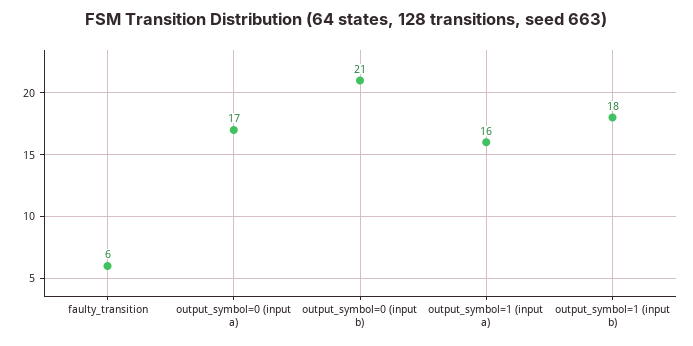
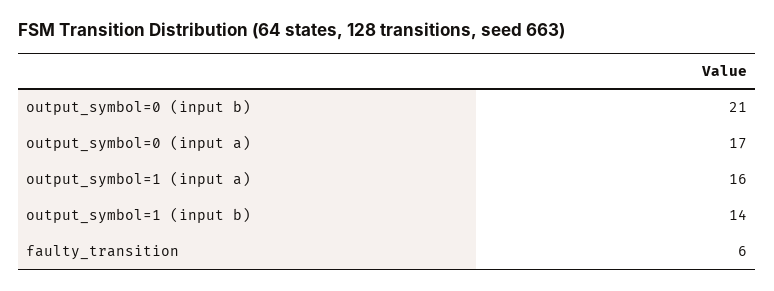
output_symbol=1 (input b): 18 -> 14

